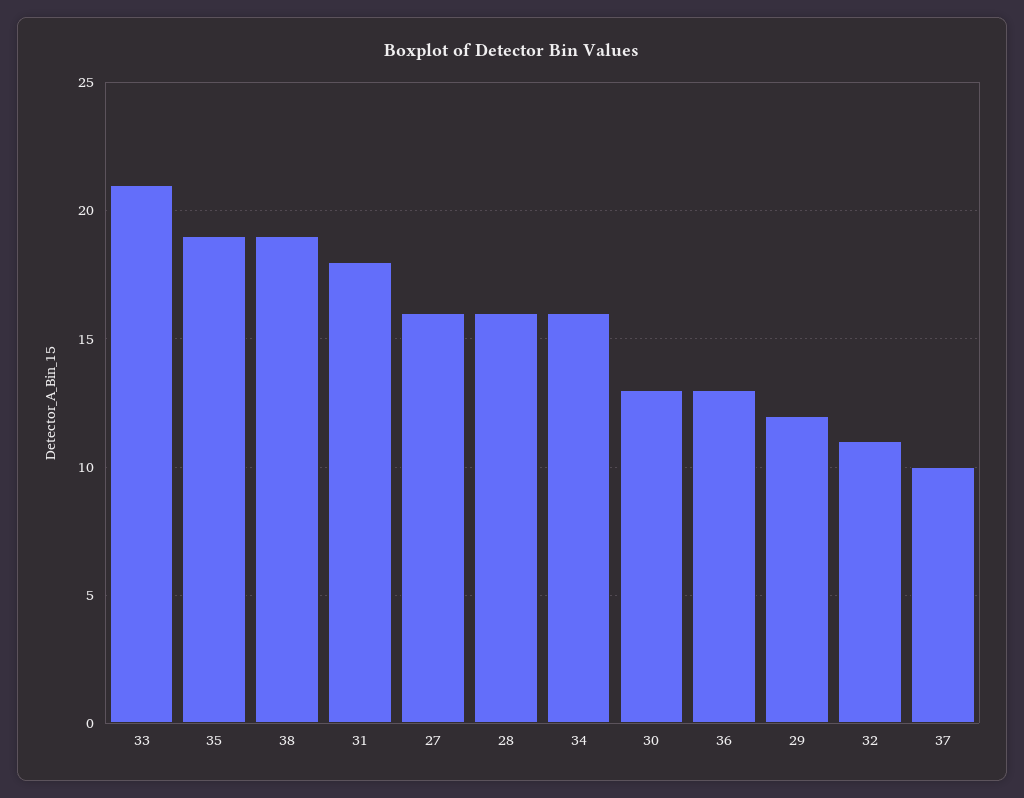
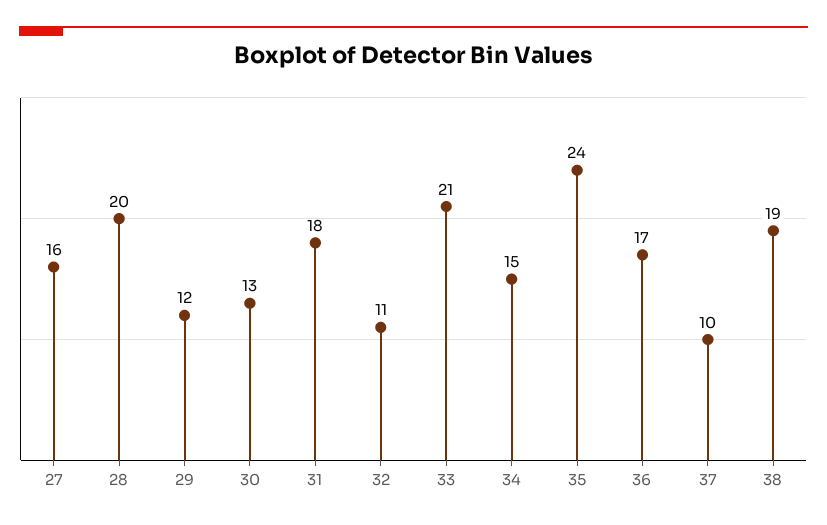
35: 19 -> 24
28: 16 -> 20
34: 16 -> 15
36: 13 -> 17

